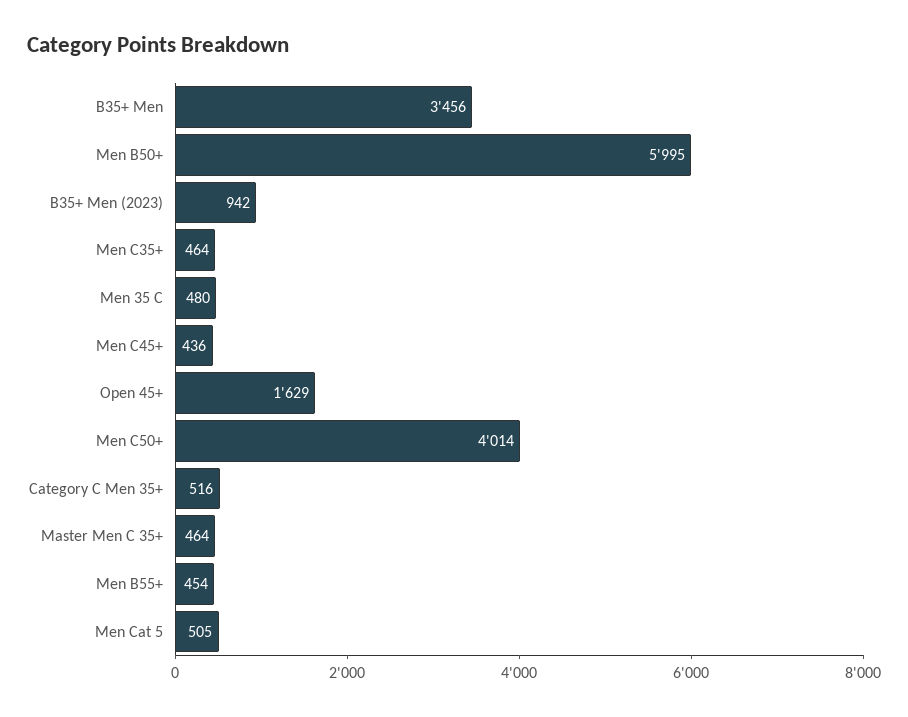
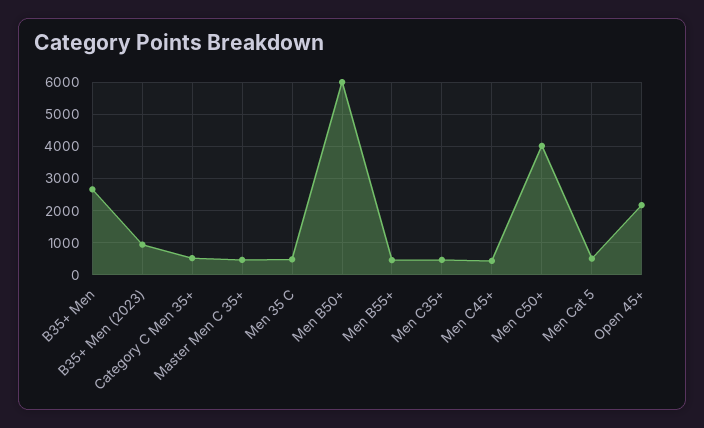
B35+ Men: 3456 -> 2600
Open 45+: 1629 -> 2200

